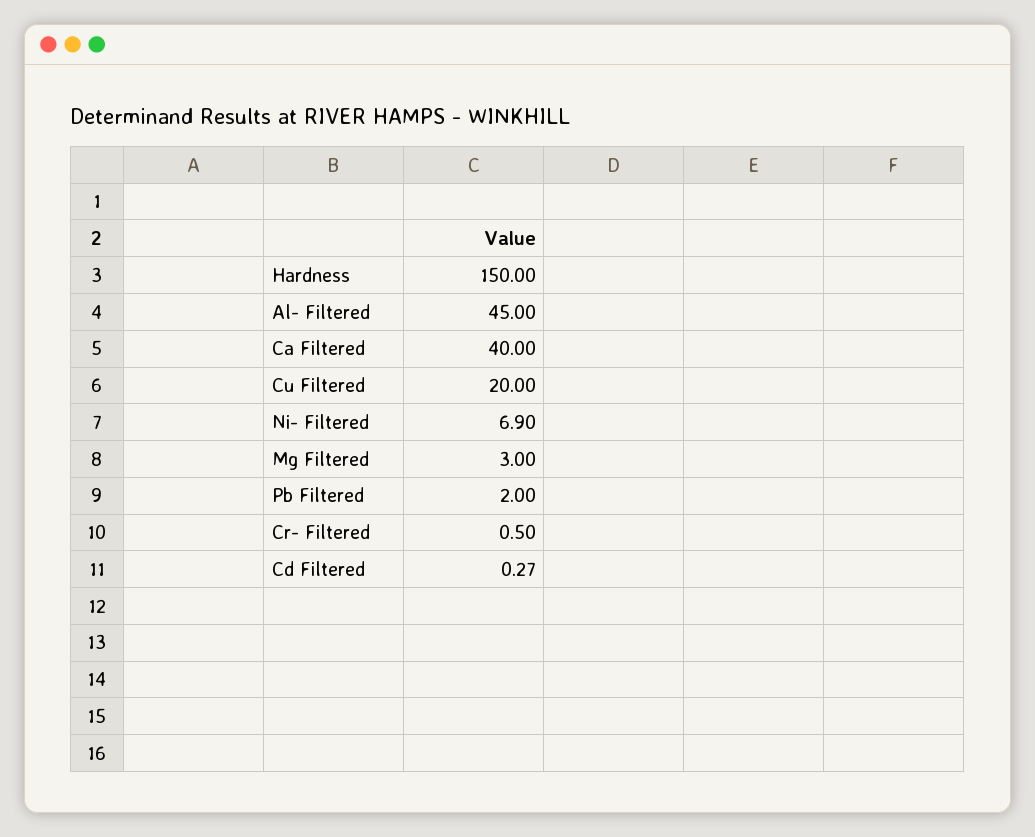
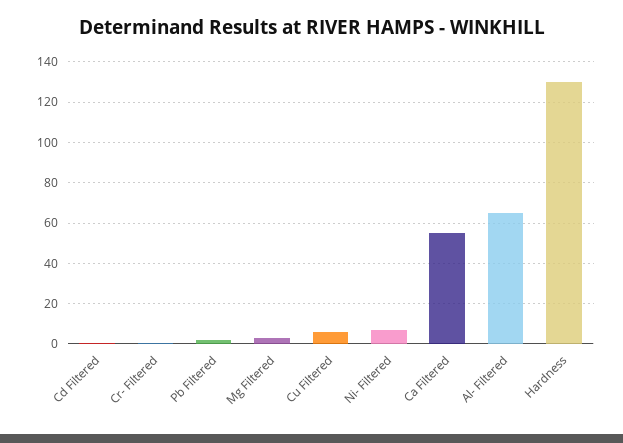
Hardness: 150 -> 130
Al- Filtered: 45 -> 65
Ca Filtered: 40 -> 55
Cu Filtered: 20 -> 5

